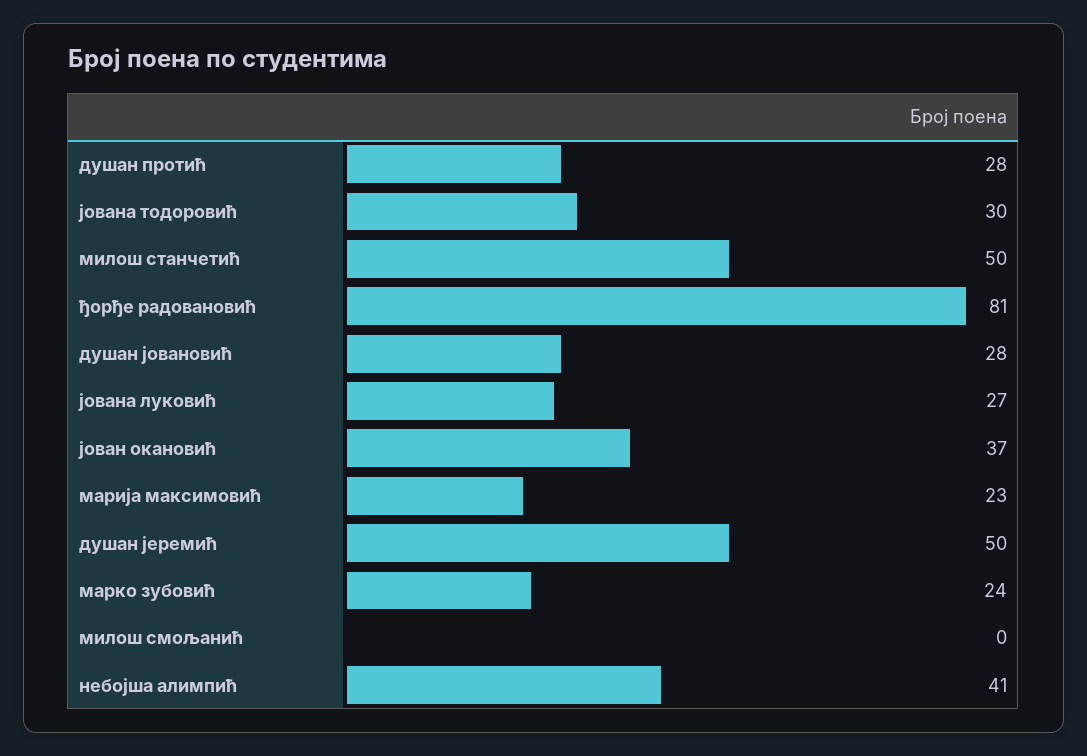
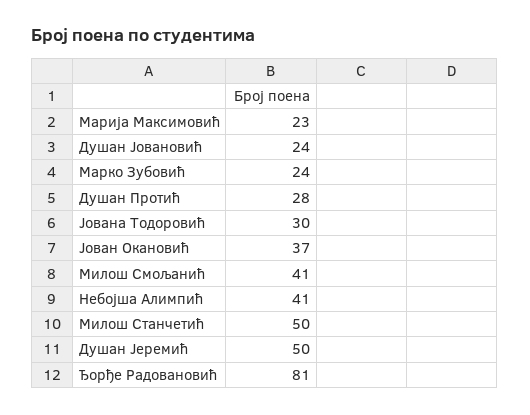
душан јовановић: 28 -> 24
јована луковић: 27 -> none
милош смољанић: 0 -> 41

